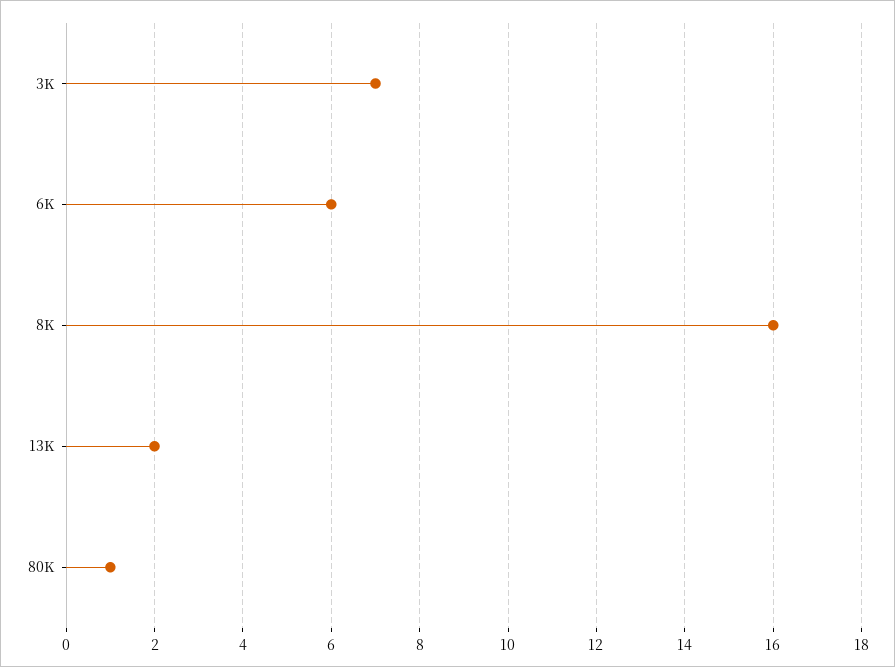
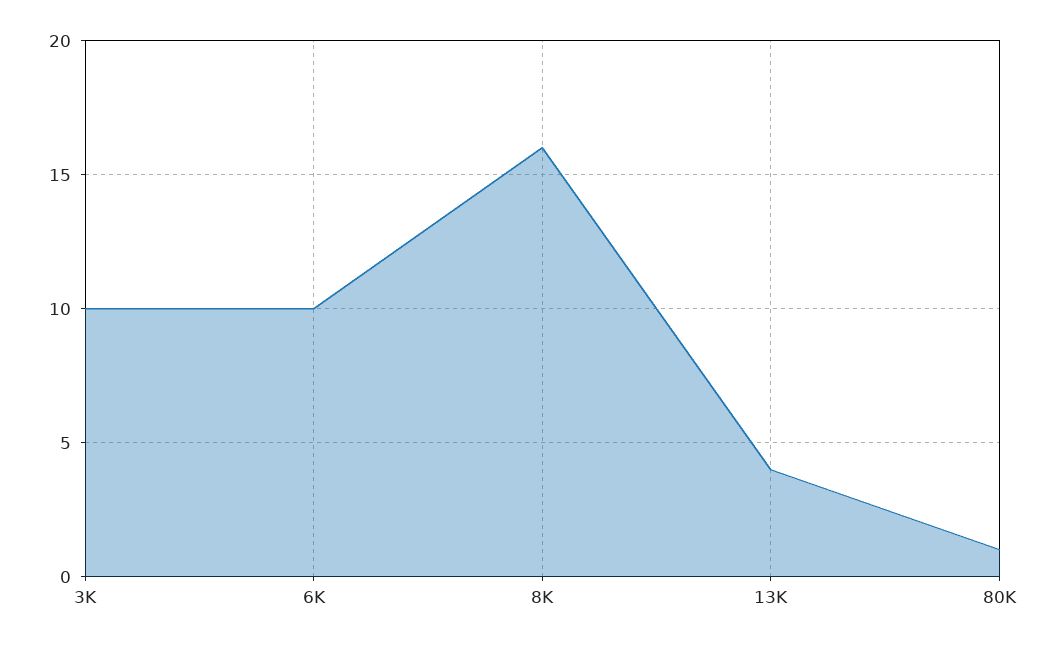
3K: 7 -> 10
6K: 6 -> 10
13K: 2 -> 4

